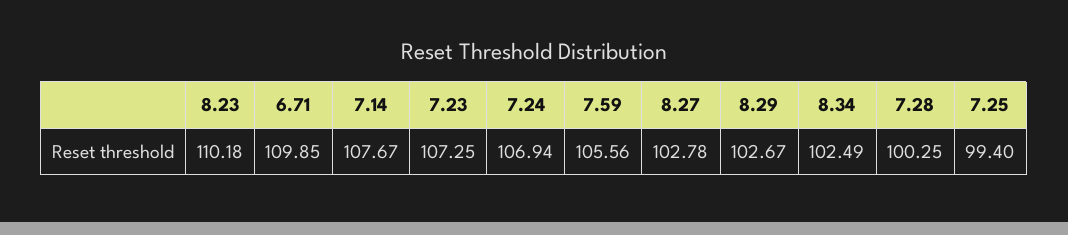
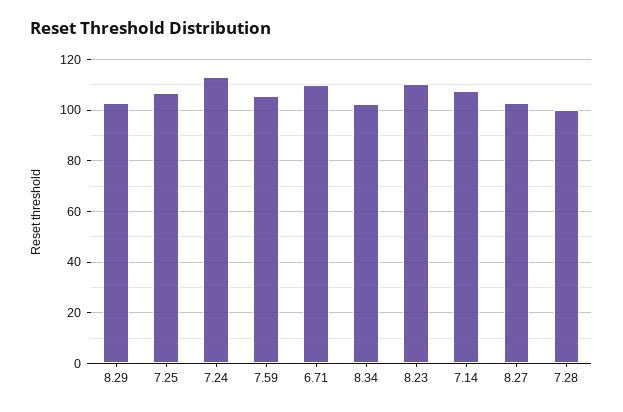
7.23: 107.25 -> none
7.24: 106.94 -> 112.5
7.25: 99.4 -> 107.5

